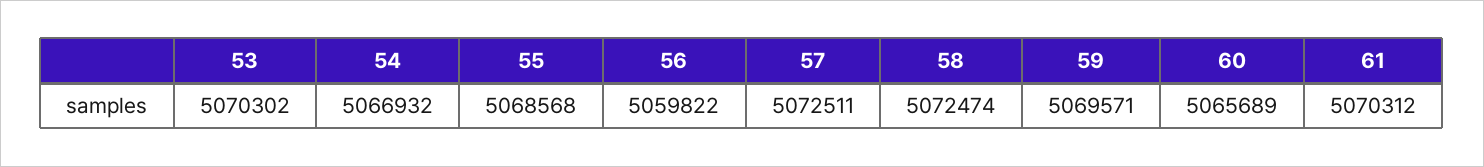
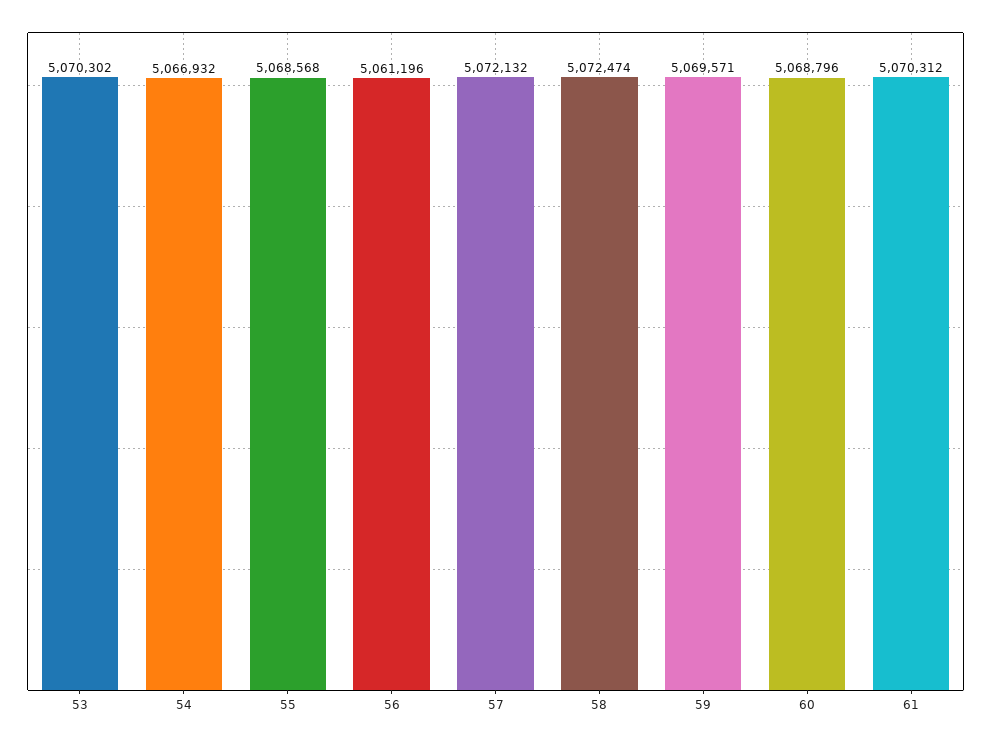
56: 5059822 -> 5061196
57: 5072511 -> 5072132
60: 5065689 -> 5068796

